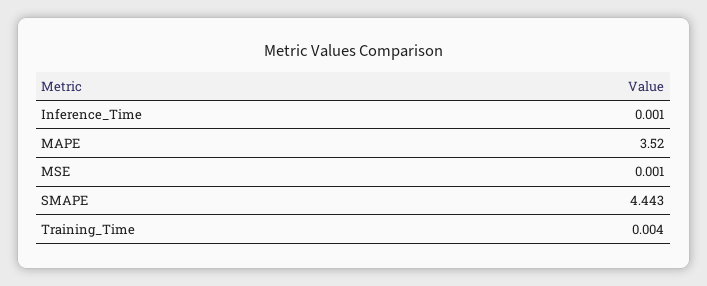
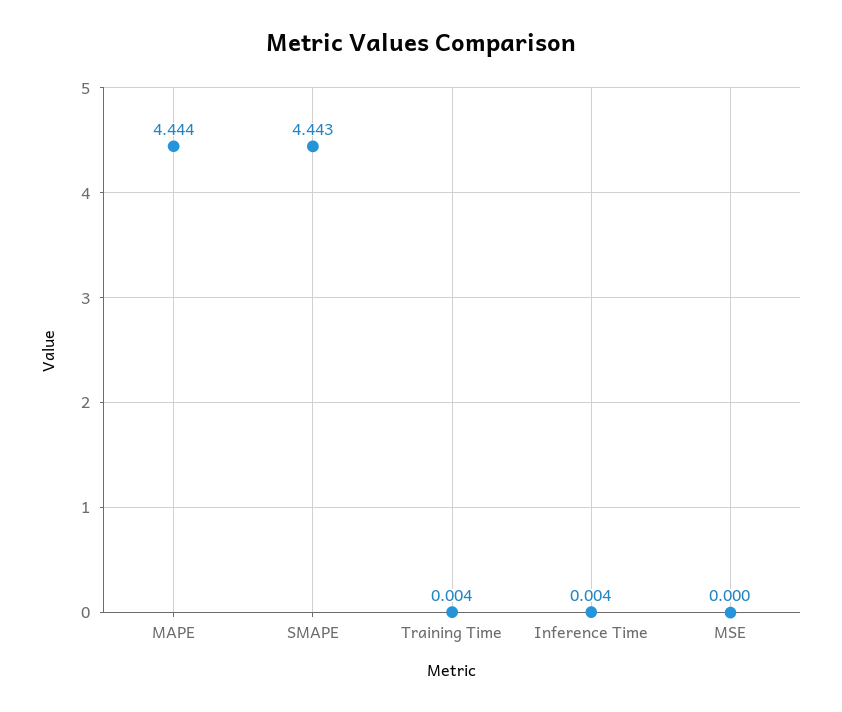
Inference_Time: 0.001 -> 0.004
MAPE: 3.52 -> 4.444
MSE: 0.001 -> 0

